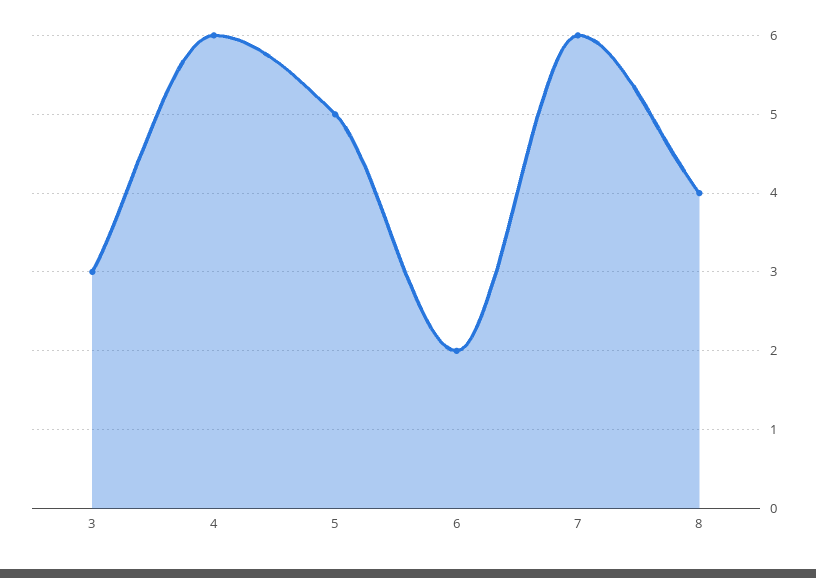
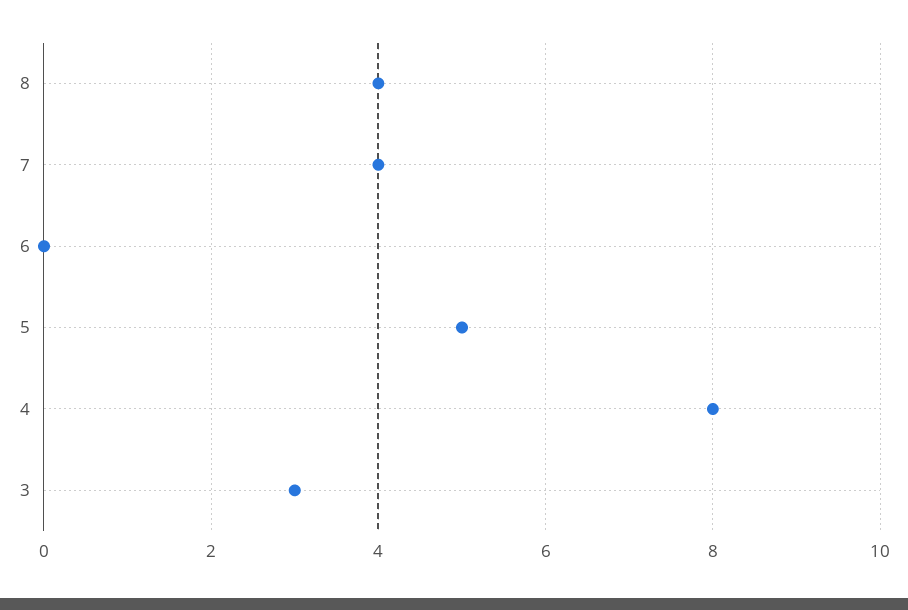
4: 6 -> 8
6: 2 -> 0
7: 6 -> 4

